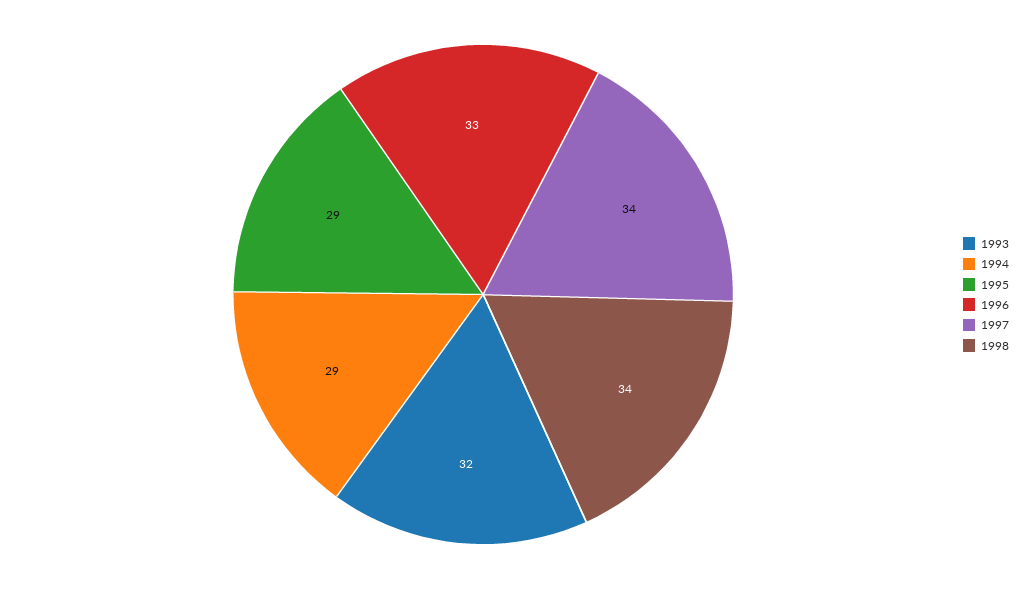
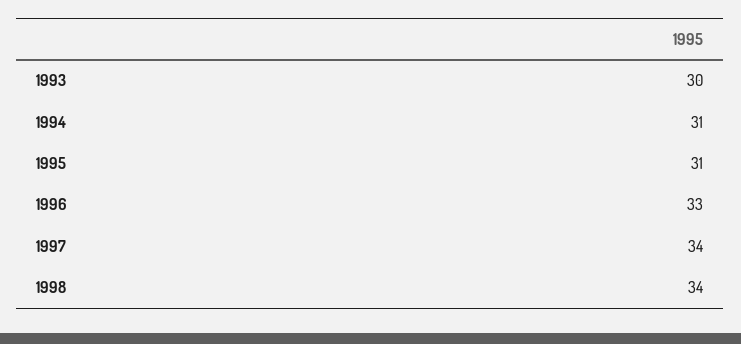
1993: 32 -> 30
1994: 29 -> 31
1995: 29 -> 31

